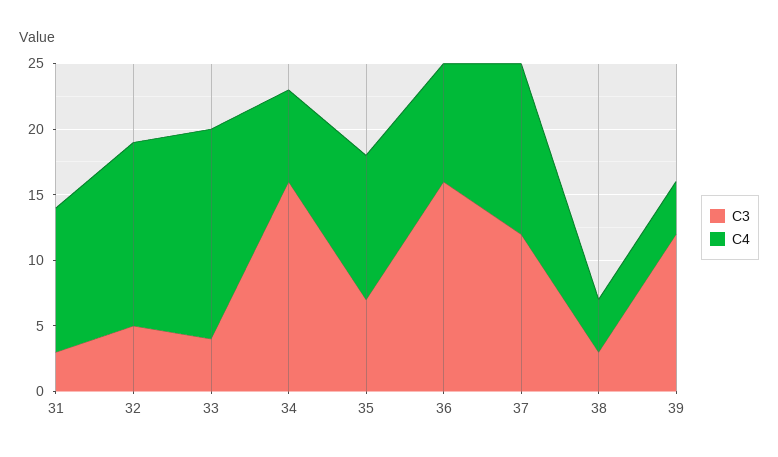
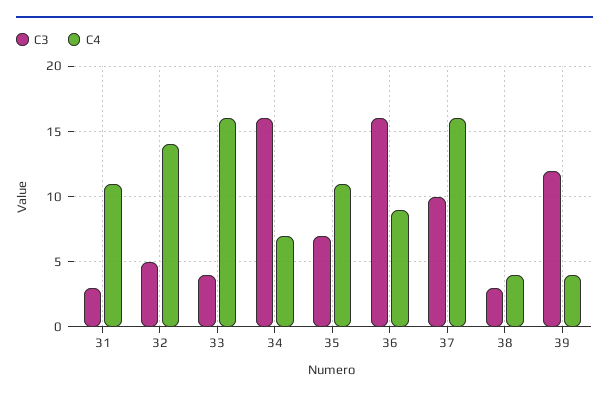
C3, 37: 12 -> 10
C4, 37: 13 -> 16

